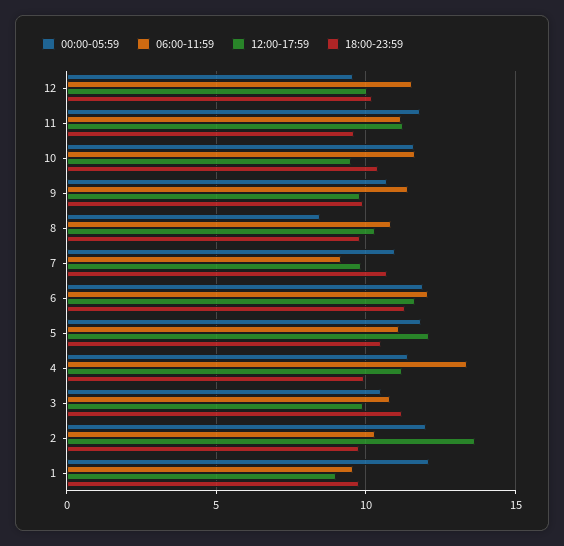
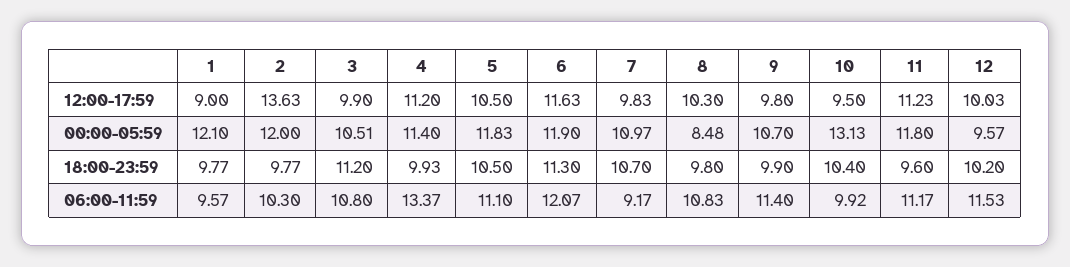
00:00-05:59, 10: 11.5 -> 13.13
06:00-11:59, 10: 11.5 -> 9.92
12:00-17:59, 5: 12 -> 10.5

